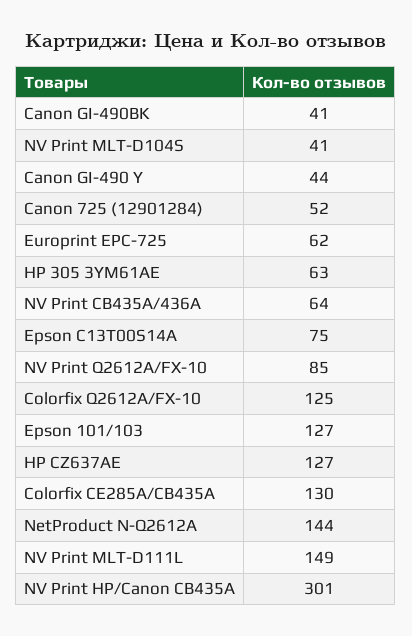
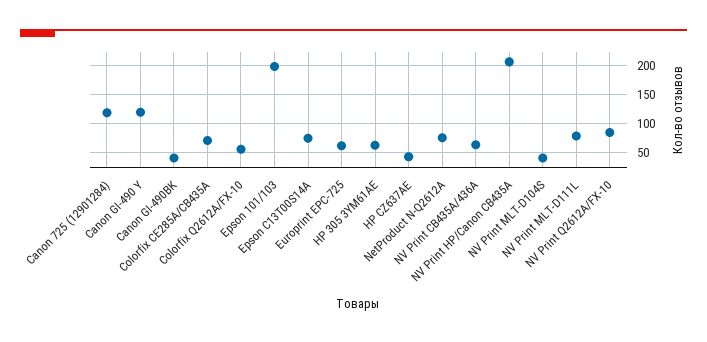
Canon GI-490 Y: 44 -> 125
Canon 725 (12901284): 52 -> 125
Colorfix Q2612A/FX-10: 125 -> 50
Epson 101/103: 127 -> 200
HP CZ637AE: 127 -> 50
Colorfix CE285A/CB435A: 130 -> 75
NetProduct N-Q2612A: 144 -> 75
NV Print MLT-D111L: 149 -> 75
NV Print HP/Canon CB435A: 301 -> 200

